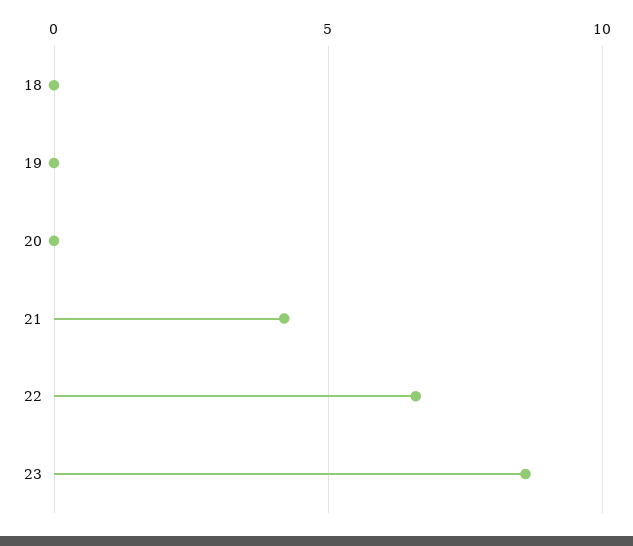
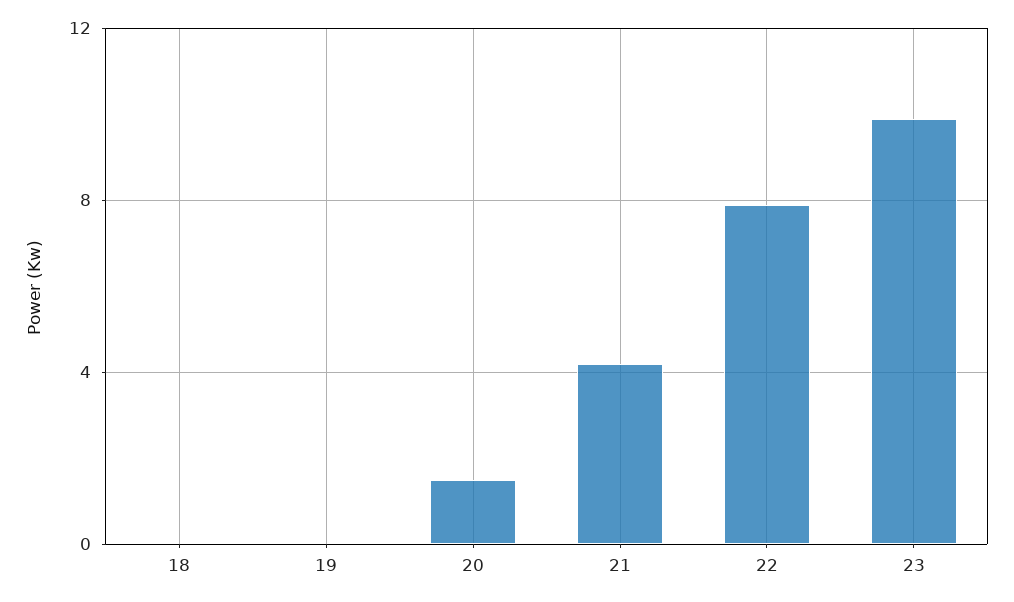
20: 0 -> 1.5
22: 6.5 -> 8
23: 8.5 -> 10

